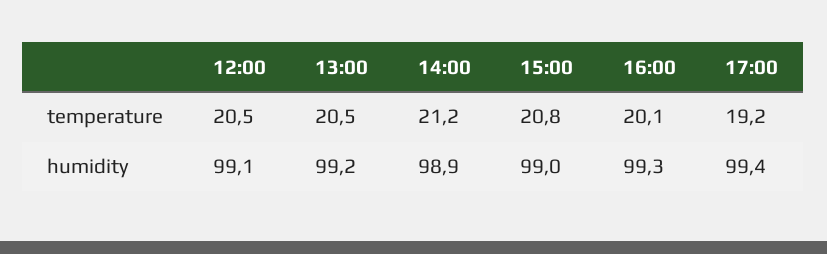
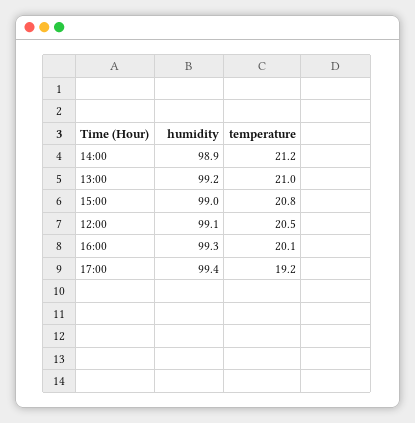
13:00, temperature: 20.5 -> 21

